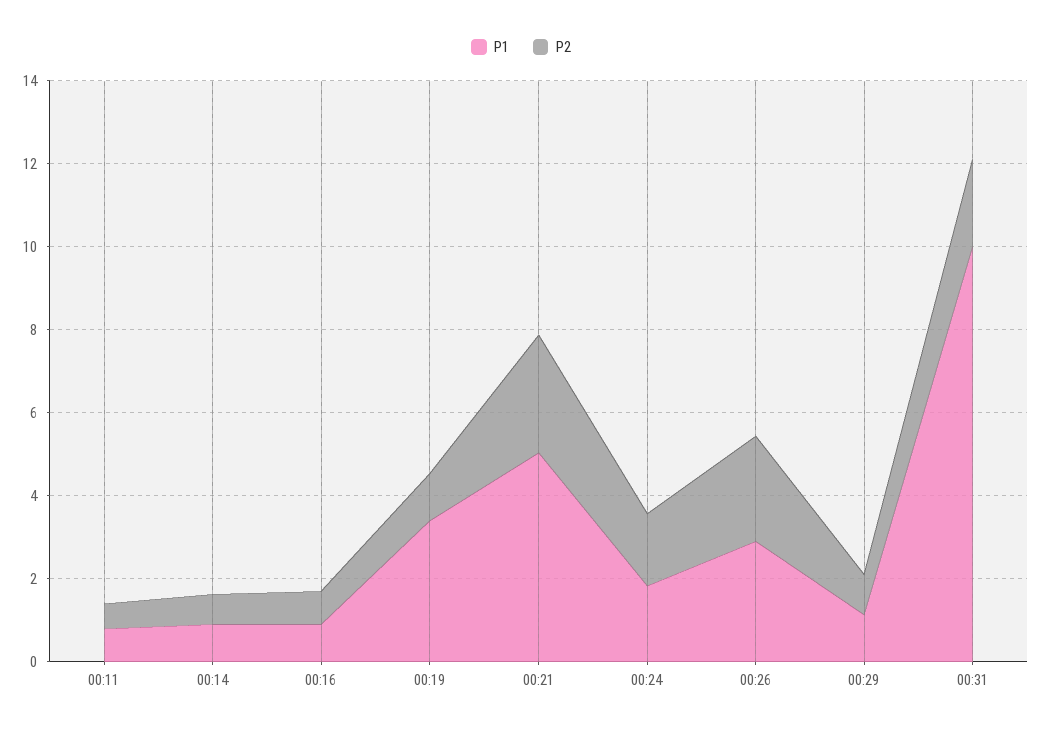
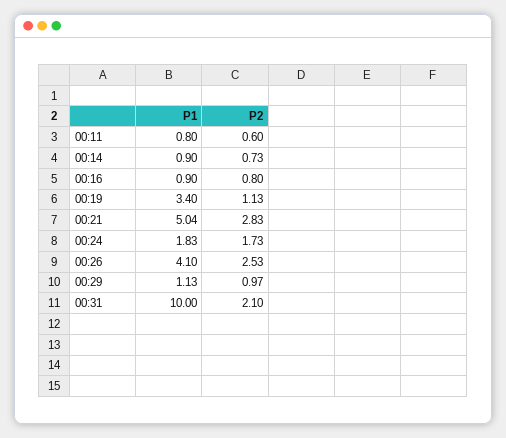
P1, 00:26: 3 -> 4.1

